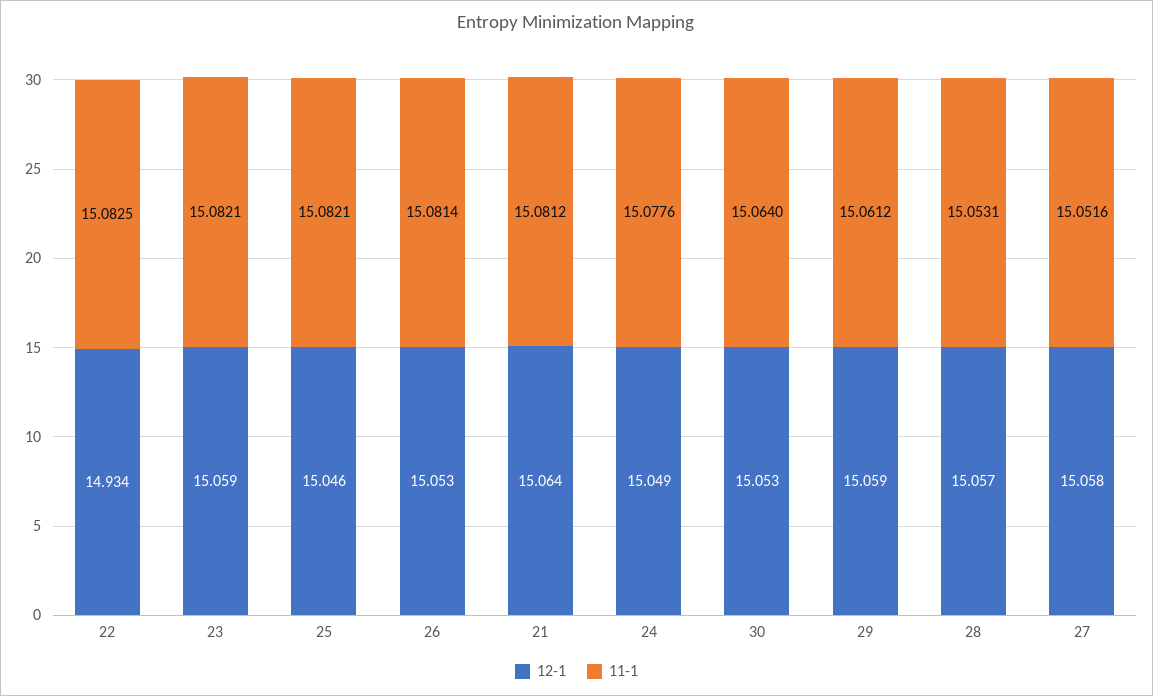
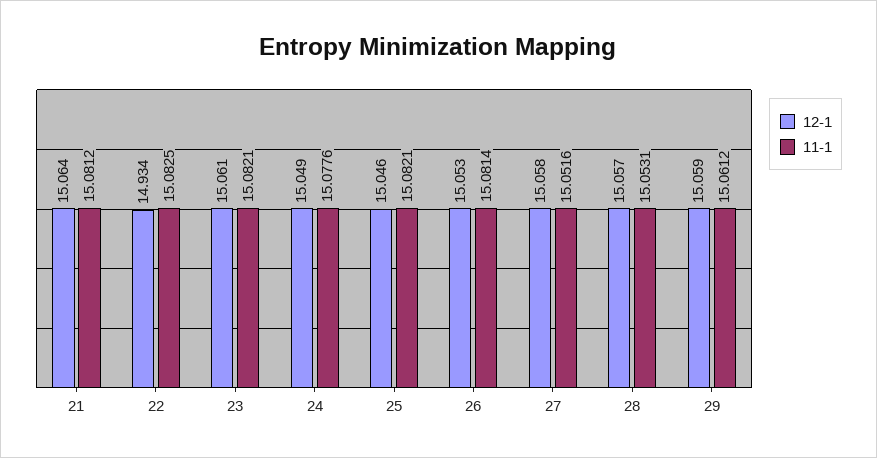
12-1, 23: 15.059 -> 15.061
12-1, 30: 15.053 -> none
11-1, 30: 15.064 -> none

